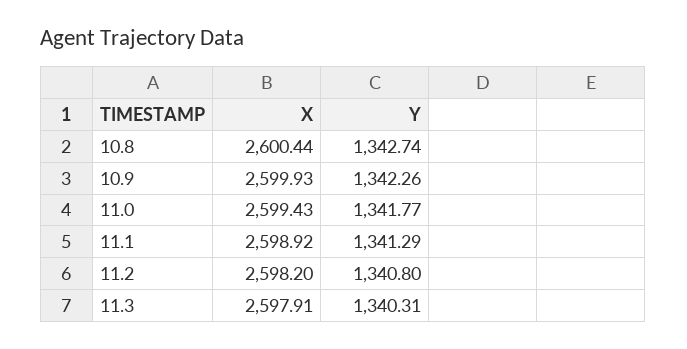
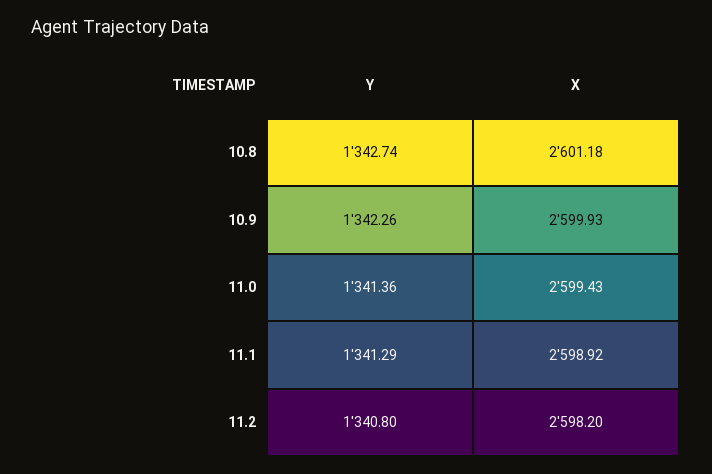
X, 10.8: 2600.44 -> 2601.18
Y, 11.0: 1341.77 -> 1341.36
X, 11.3: 2597.91 -> none
Y, 11.3: 1340.31 -> none

